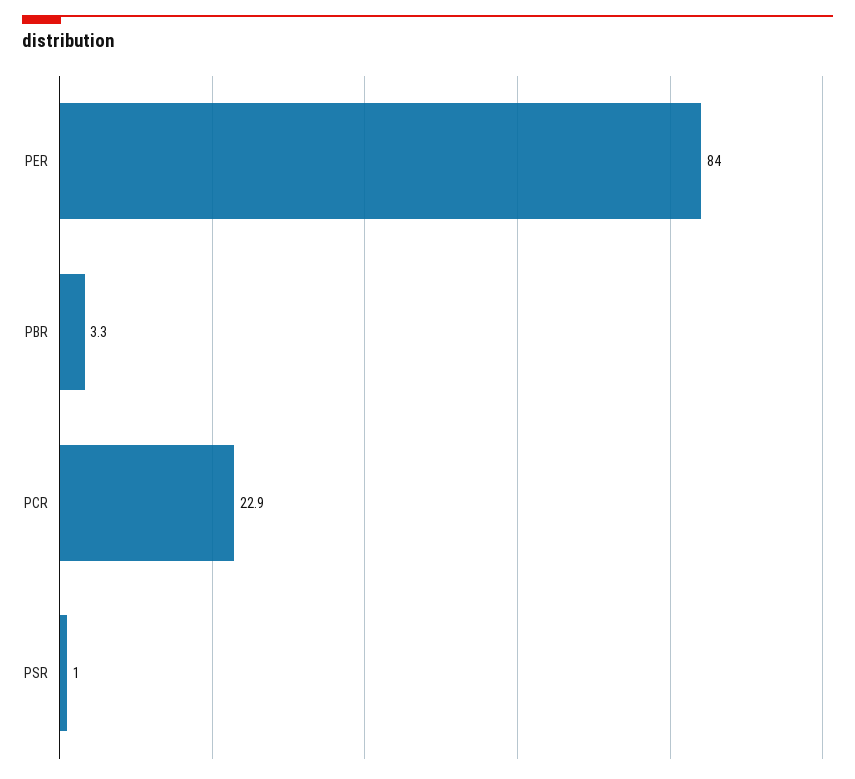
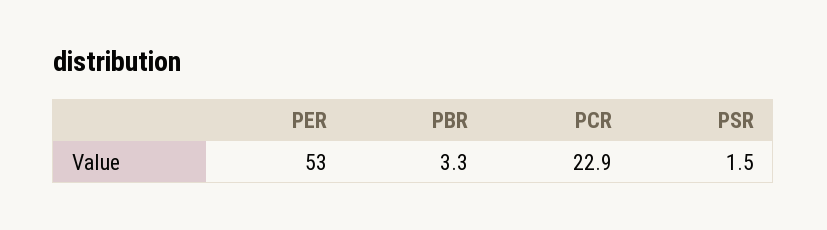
PER: 84 -> 53
PSR: 1 -> 1.5

